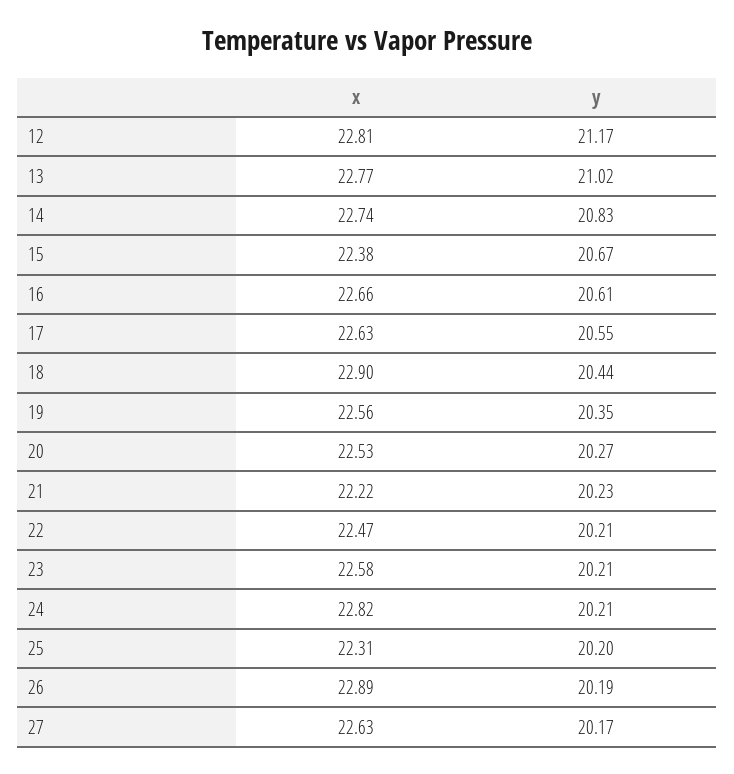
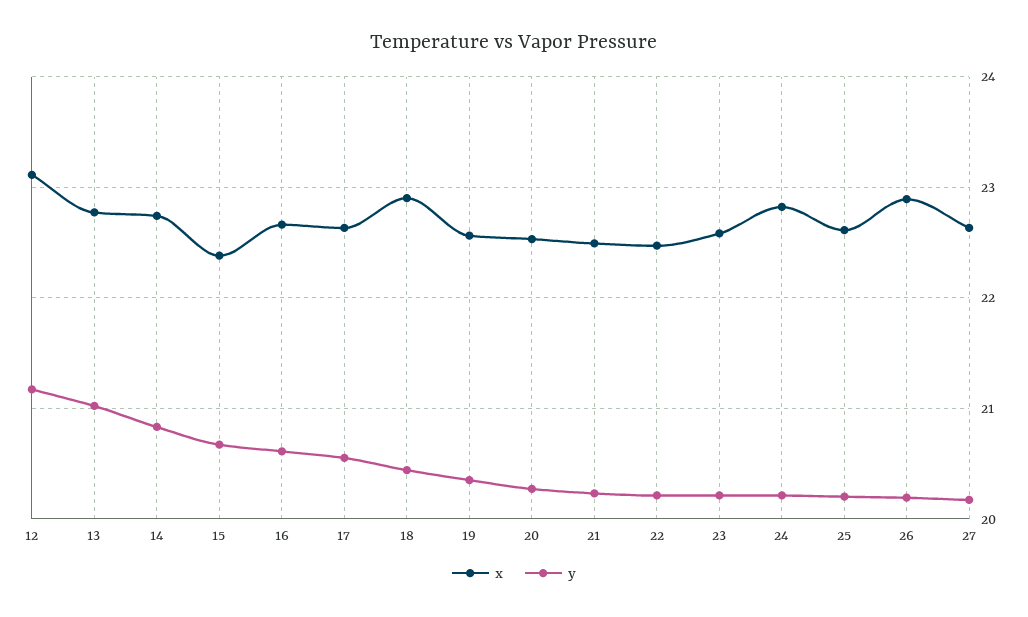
x, 12: 22.81 -> 23.1
x, 21: 22.22 -> 22.5
x, 25: 22.31 -> 22.6

